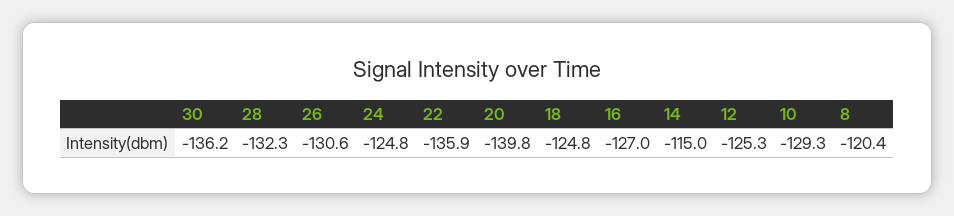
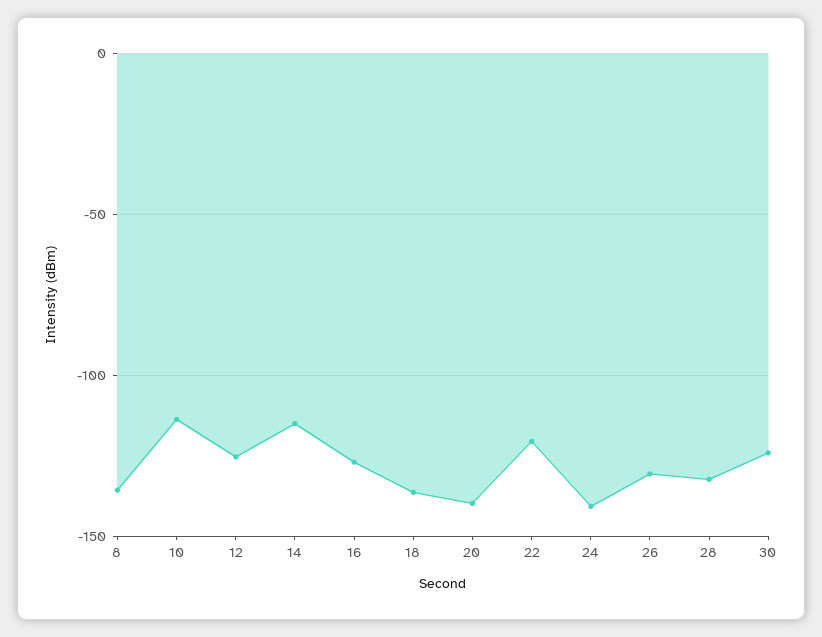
30: -136.2 -> -125
24: -124.8 -> -140
22: -135.9 -> -120
18: -124.8 -> -135
10: -129.3 -> -115
8: -120.4 -> -135

